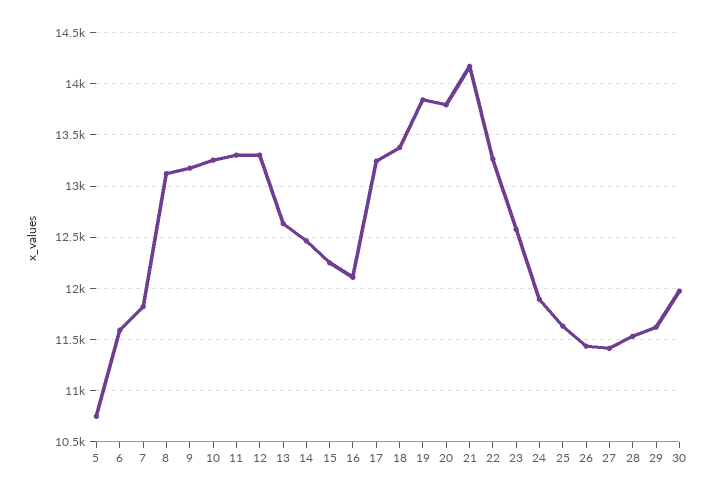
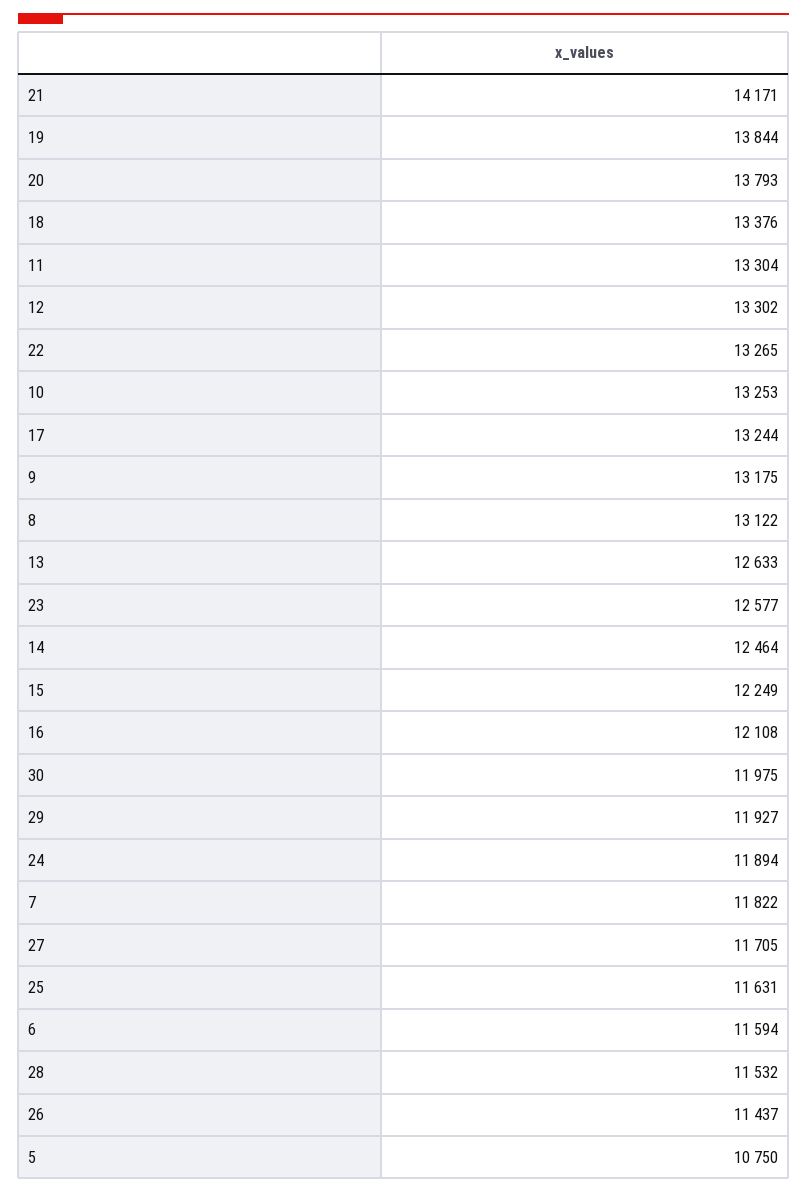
27: 11400 -> 11705
29: 11600 -> 11927

